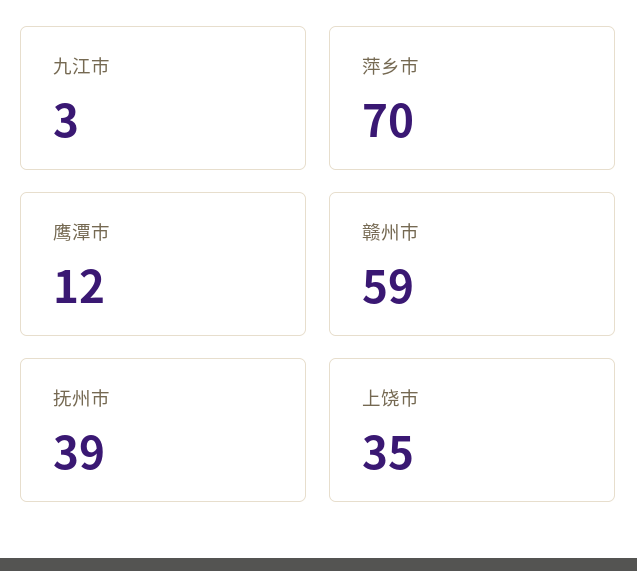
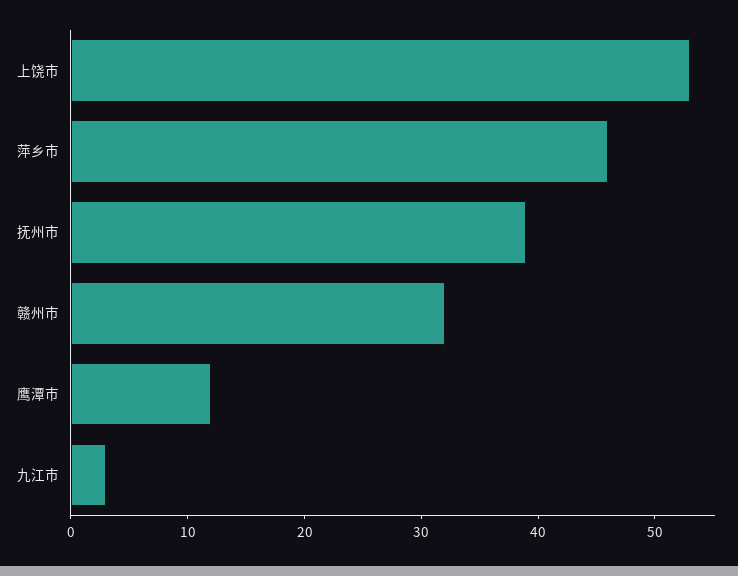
萍乡市: 70 -> 46
赣州市: 59 -> 32
上饶市: 35 -> 53

